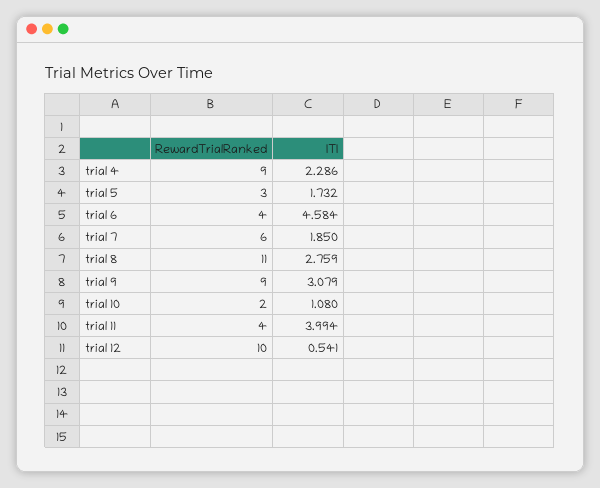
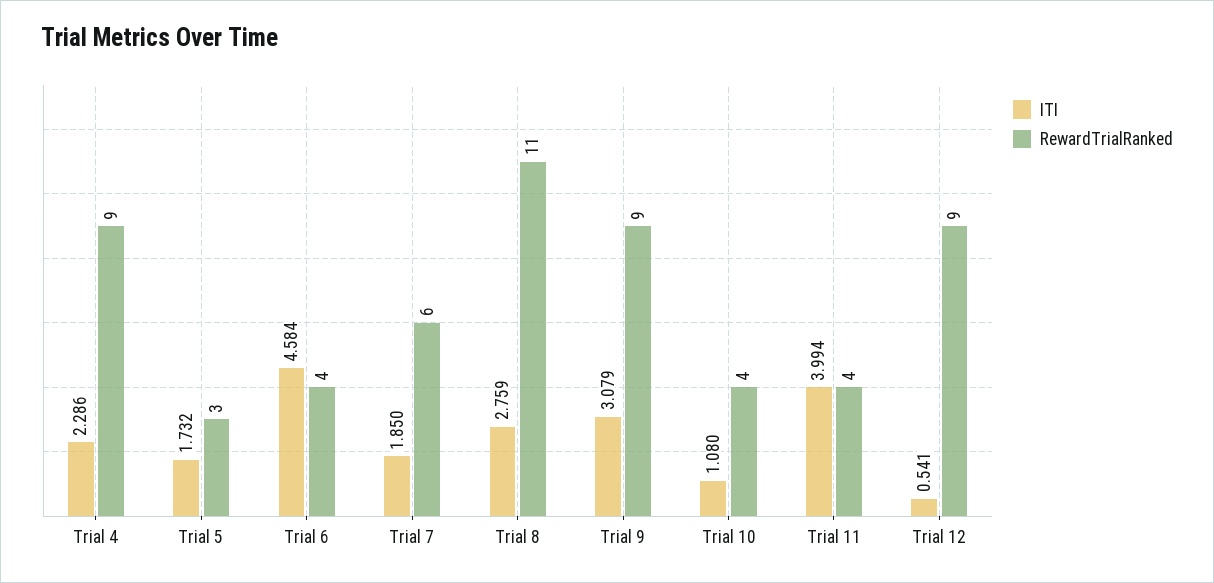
RewardTrialRanked, trial 10: 2 -> 4
RewardTrialRanked, trial 12: 10 -> 9

